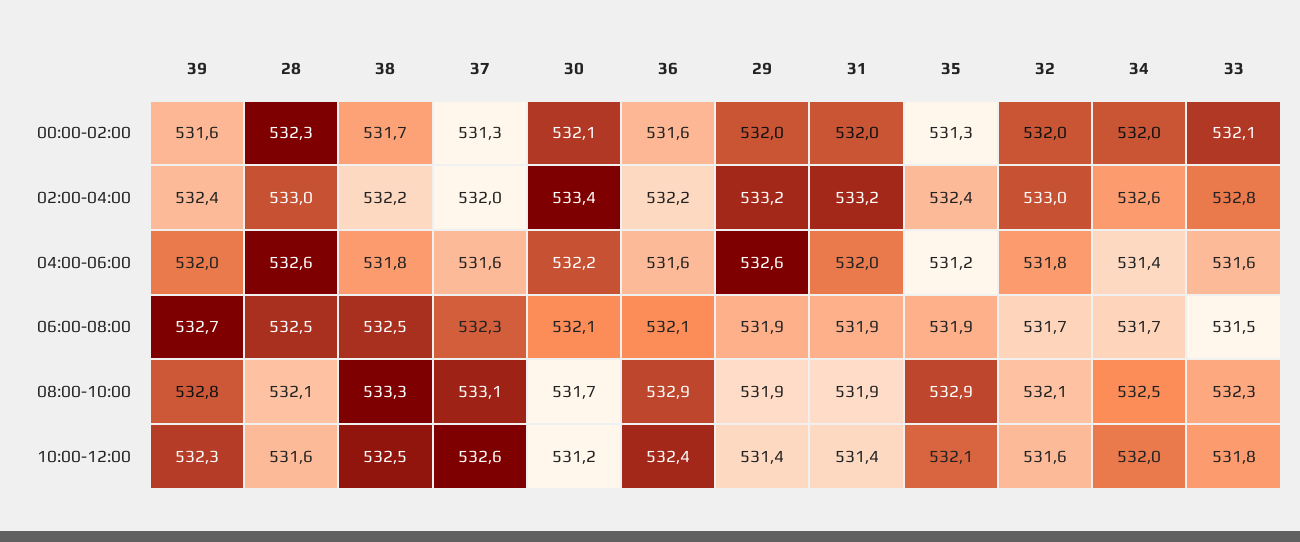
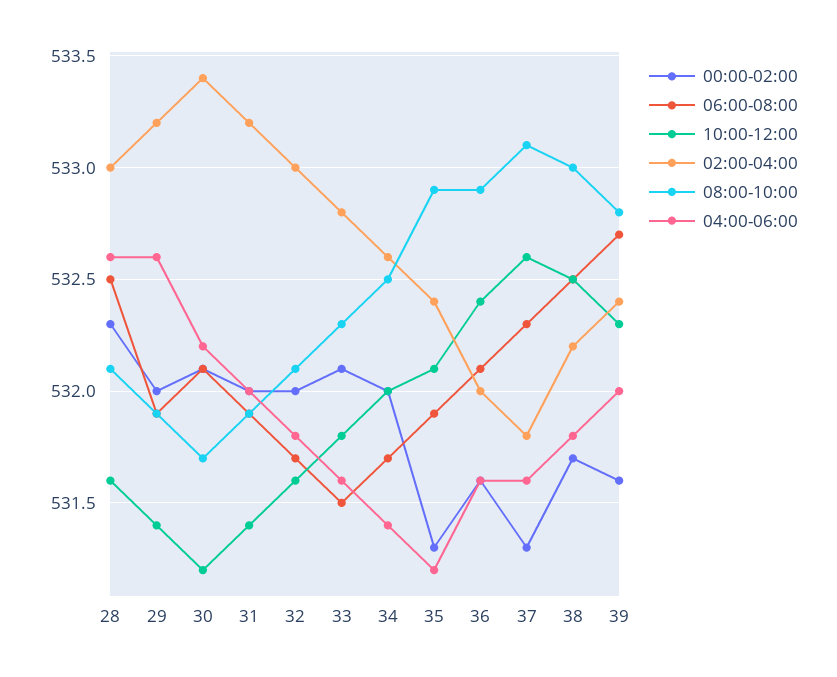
02:00-04:00, 37: 532 -> 531.8
02:00-04:00, 36: 532.2 -> 532
08:00-10:00, 38: 533.3 -> 533

